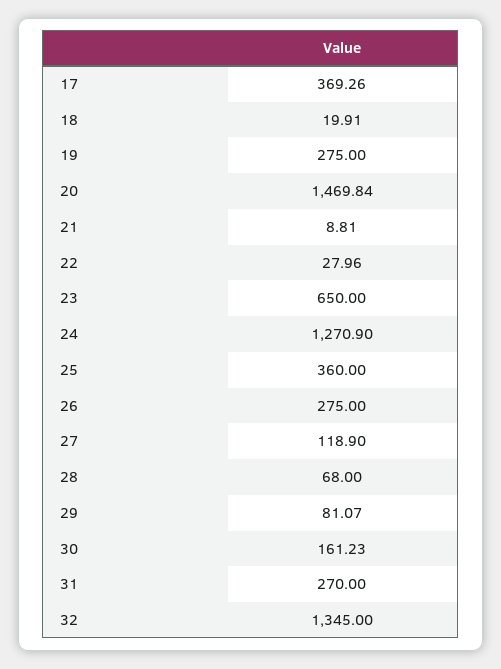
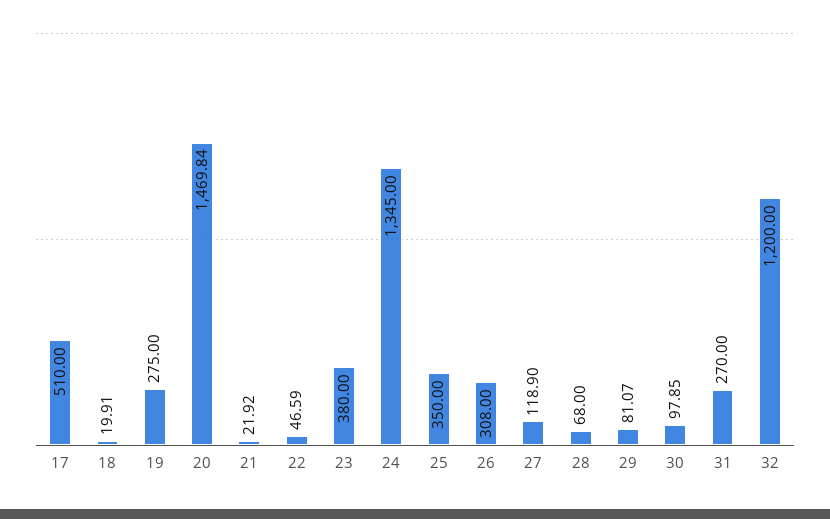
17: 369.26 -> 510
21: 8.81 -> 21.92
22: 27.96 -> 46.59
23: 650 -> 380
24: 1270.9 -> 1345
25: 360 -> 350
26: 275 -> 308
30: 161.23 -> 97.85
32: 1345 -> 1200

